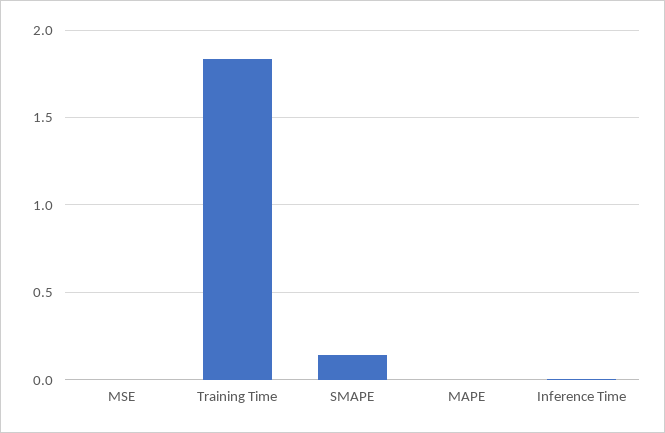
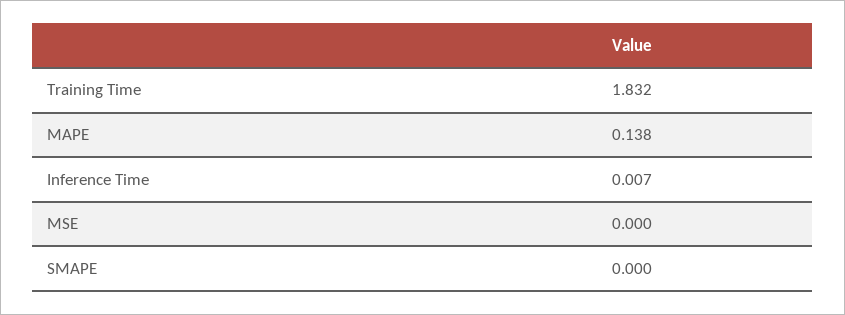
SMAPE: 0.15 -> 0
MAPE: 0 -> 0.138

